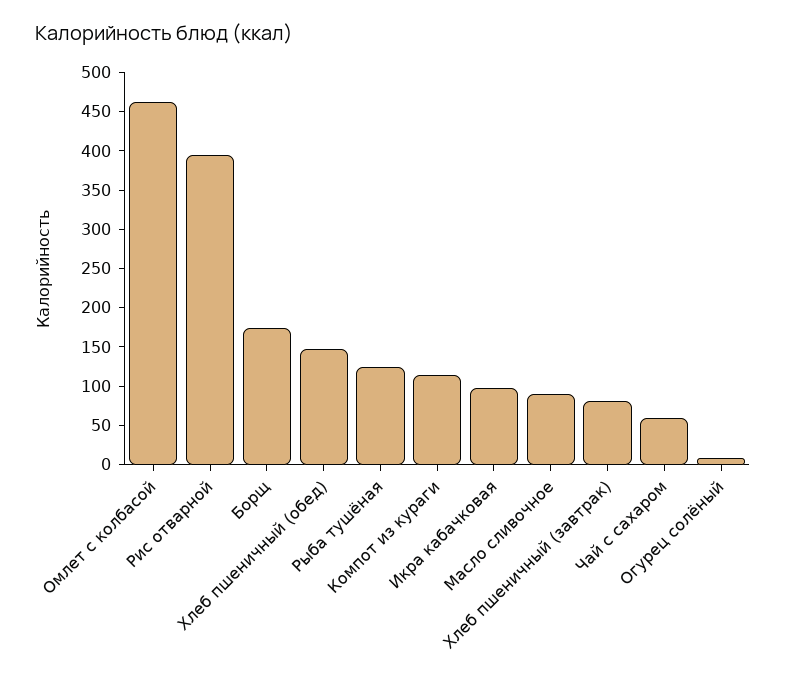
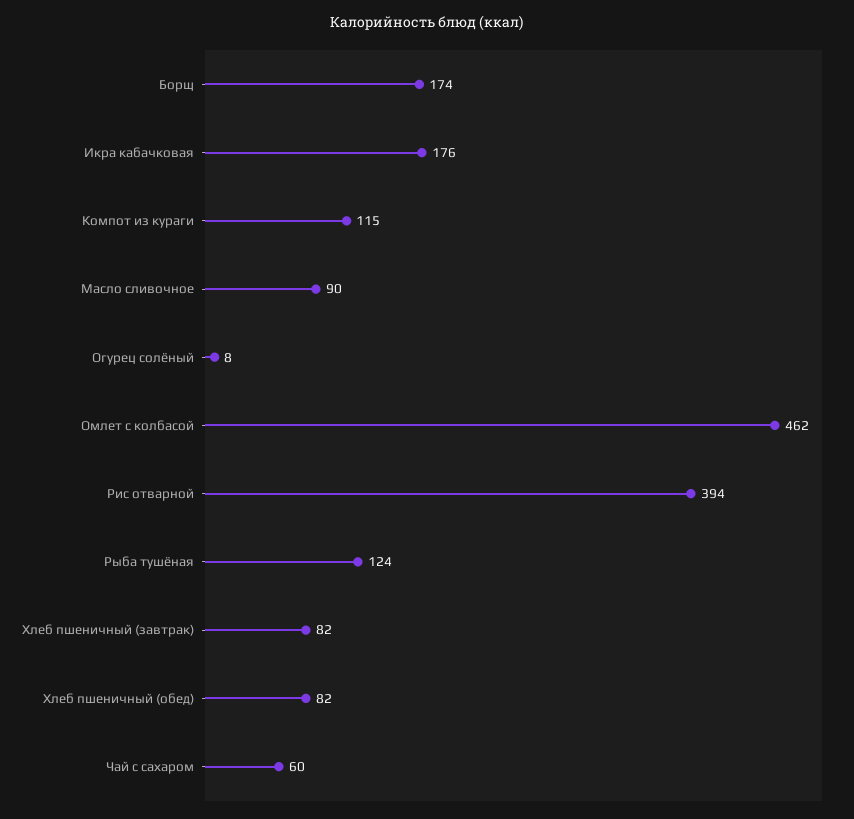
Хлеб пшеничный (обед): 150 -> 82
Икра кабачковая: 100 -> 176

